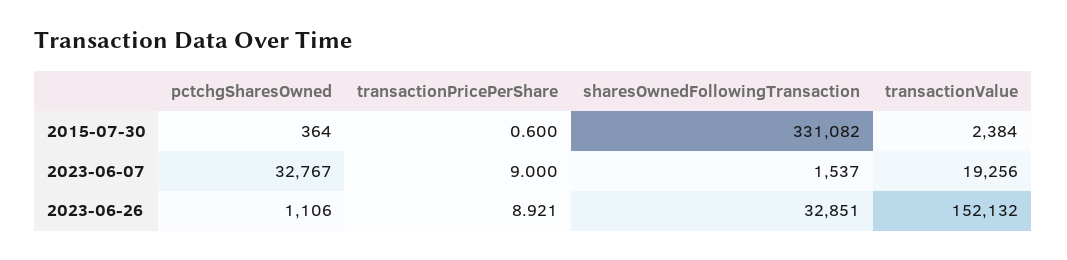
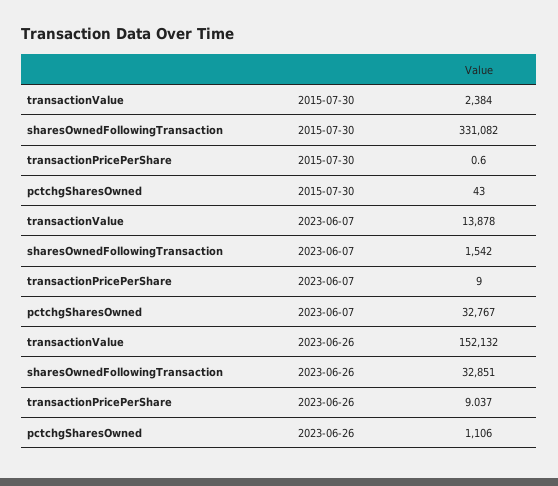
pctchgSharesOwned, 2015-07-30: 364 -> 43
sharesOwnedFollowingTransaction, 2023-06-07: 1537 -> 1542
transactionValue, 2023-06-07: 19256 -> 13878
transactionPricePerShare, 2023-06-26: 8.921 -> 9.037

